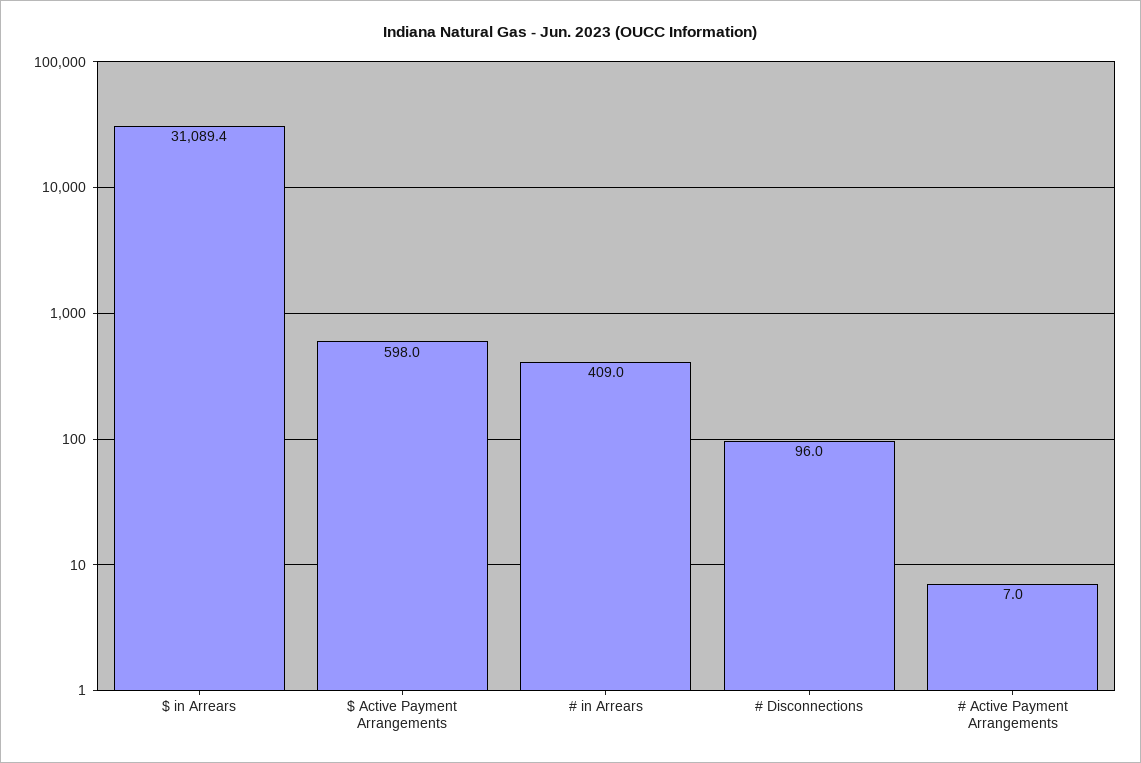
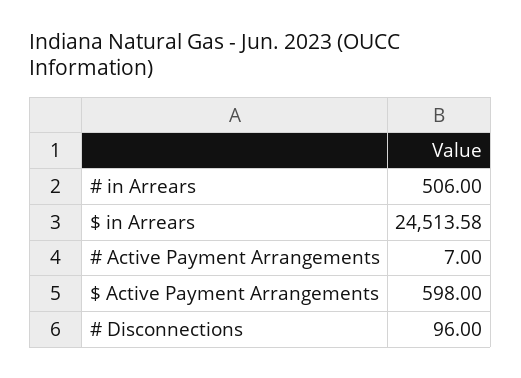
$ in Arrears: 31089.4 -> 24513.58
# in Arrears: 409 -> 506

